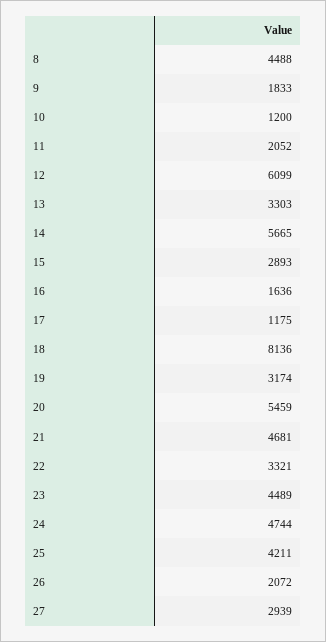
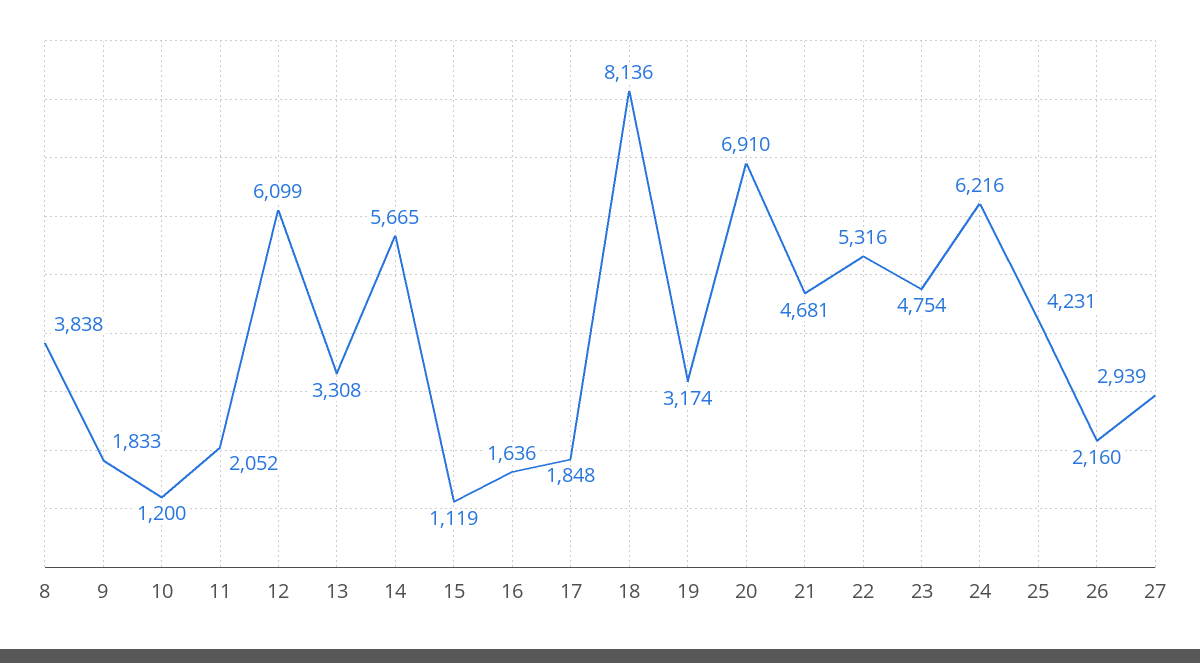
8: 4488 -> 3838
13: 3303 -> 3308
15: 2893 -> 1119
17: 1175 -> 1848
20: 5459 -> 6910
22: 3321 -> 5316
23: 4489 -> 4754
24: 4744 -> 6216
25: 4211 -> 4231
26: 2072 -> 2160

